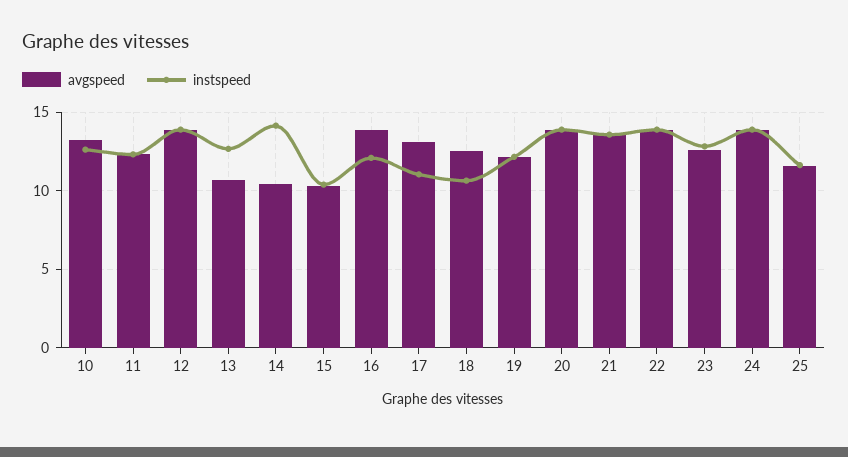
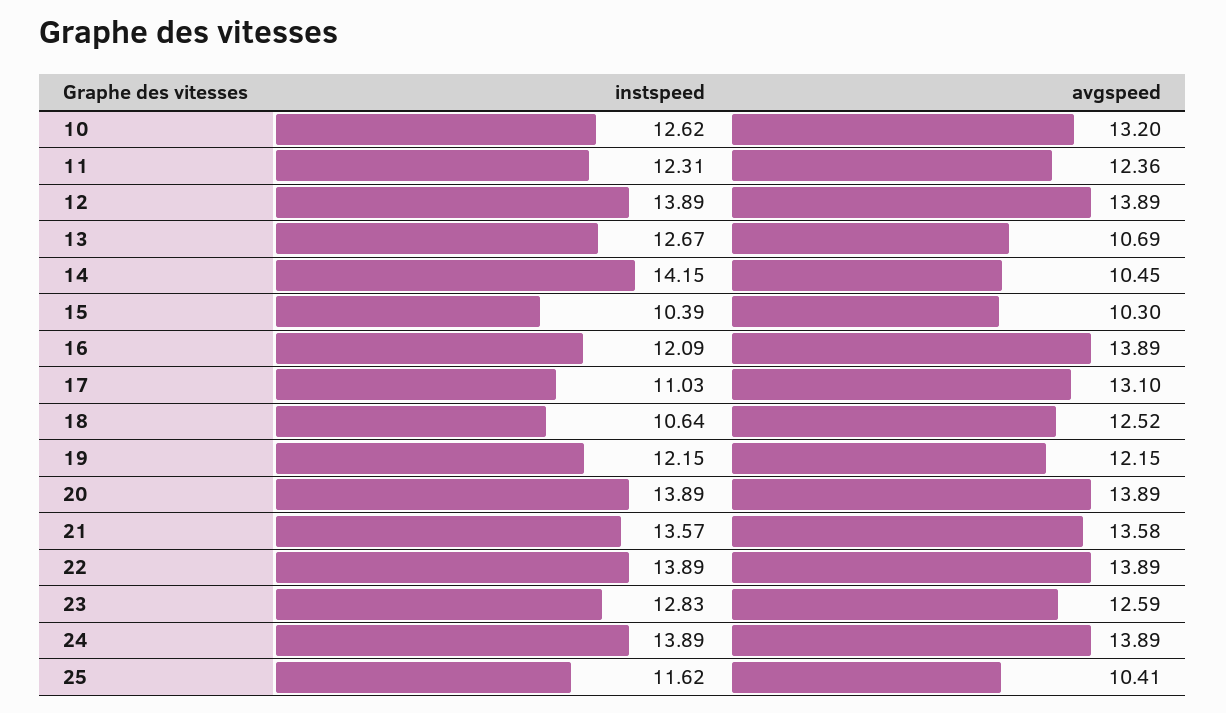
avgspeed, 25: 11.5 -> 10.41

